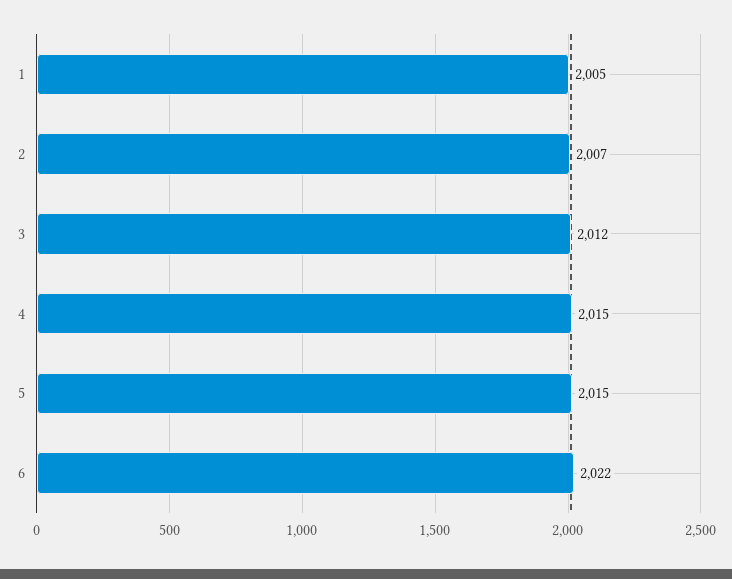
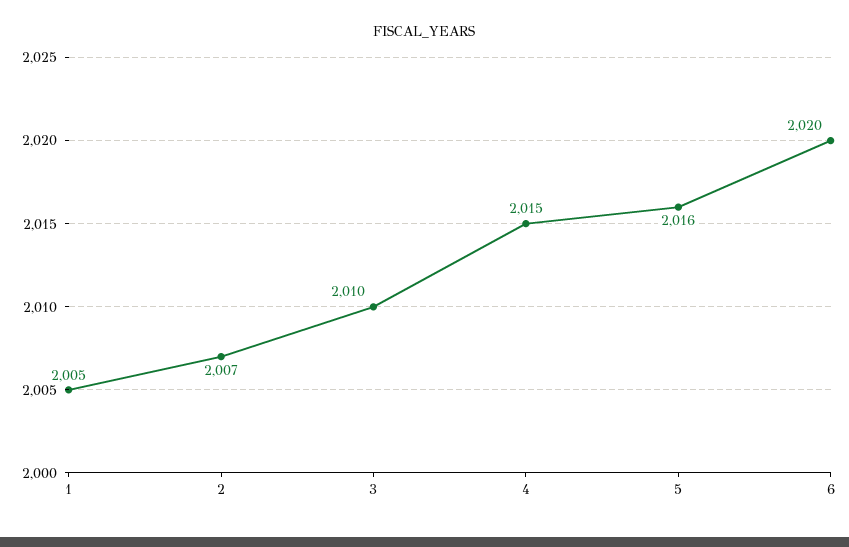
3: 2012 -> 2010
5: 2015 -> 2016
6: 2022 -> 2020

